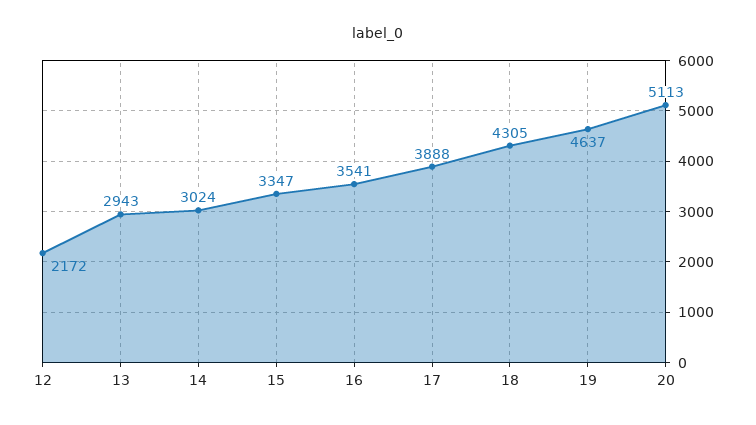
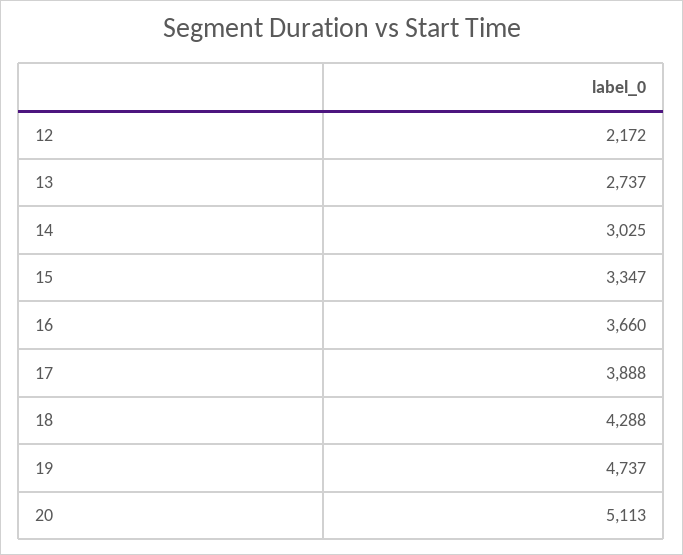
13: 2943 -> 2737
14: 3024 -> 3025
16: 3541 -> 3660
18: 4305 -> 4288
19: 4637 -> 4737

